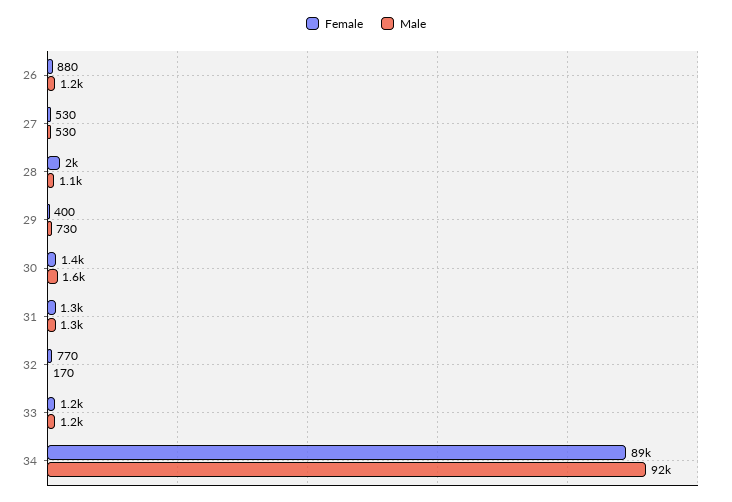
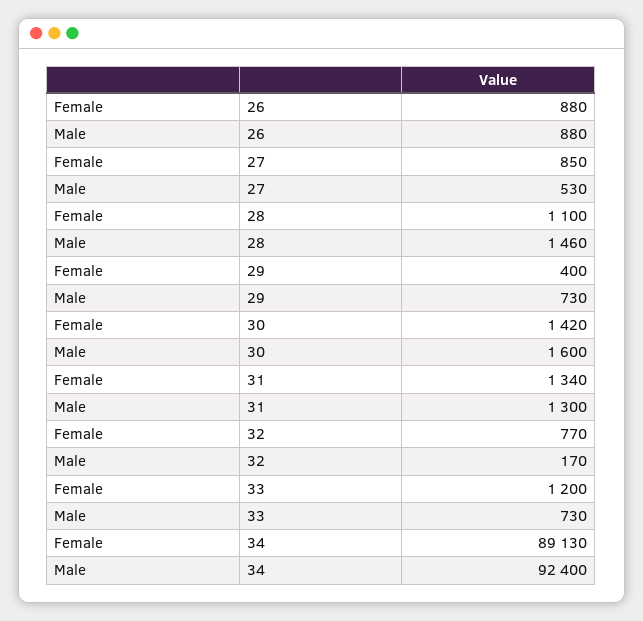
Male, 26: 1200 -> 880
Female, 27: 530 -> 850
Female, 28: 2000 -> 1100
Male, 28: 1100 -> 1460
Male, 33: 1200 -> 730

